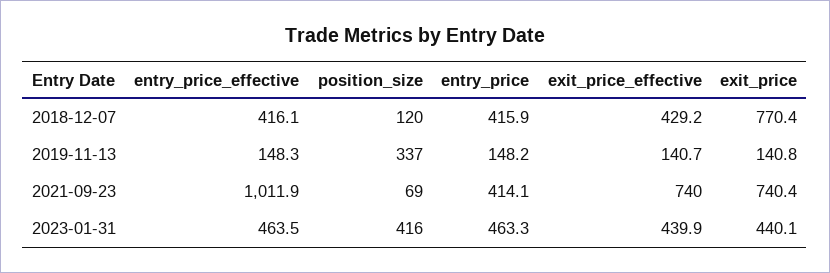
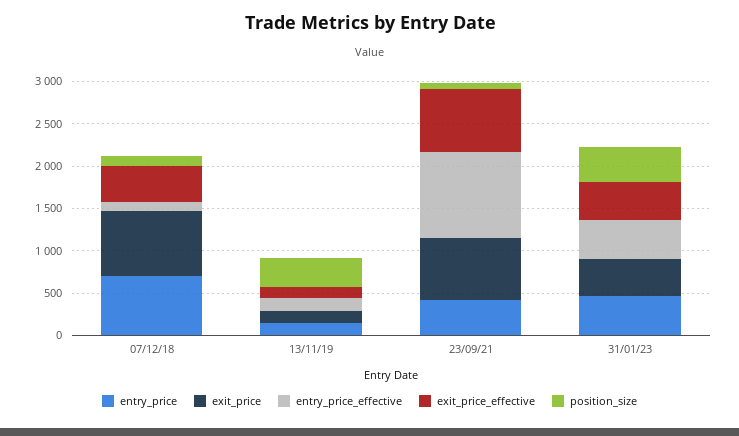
entry_price_effective, 2018-12-07: 416.1 -> 100
entry_price, 2018-12-07: 415.9 -> 700

